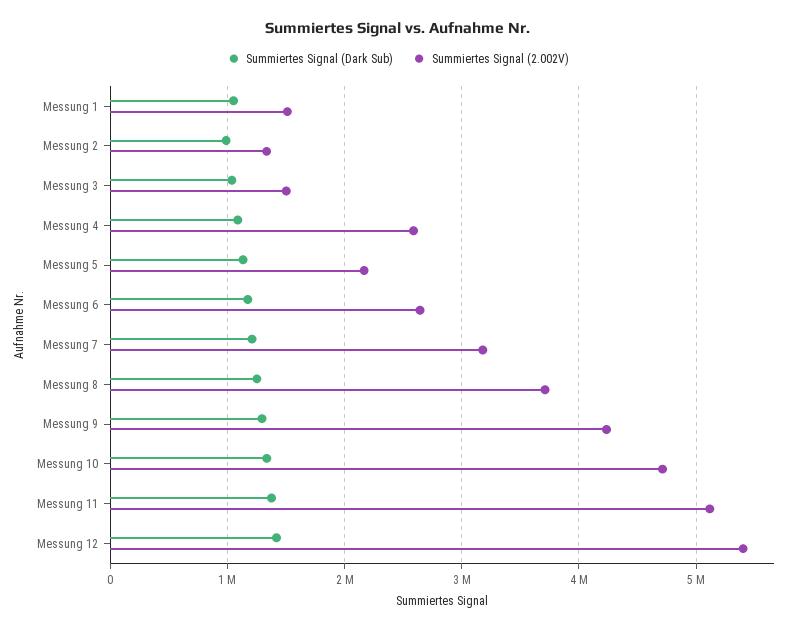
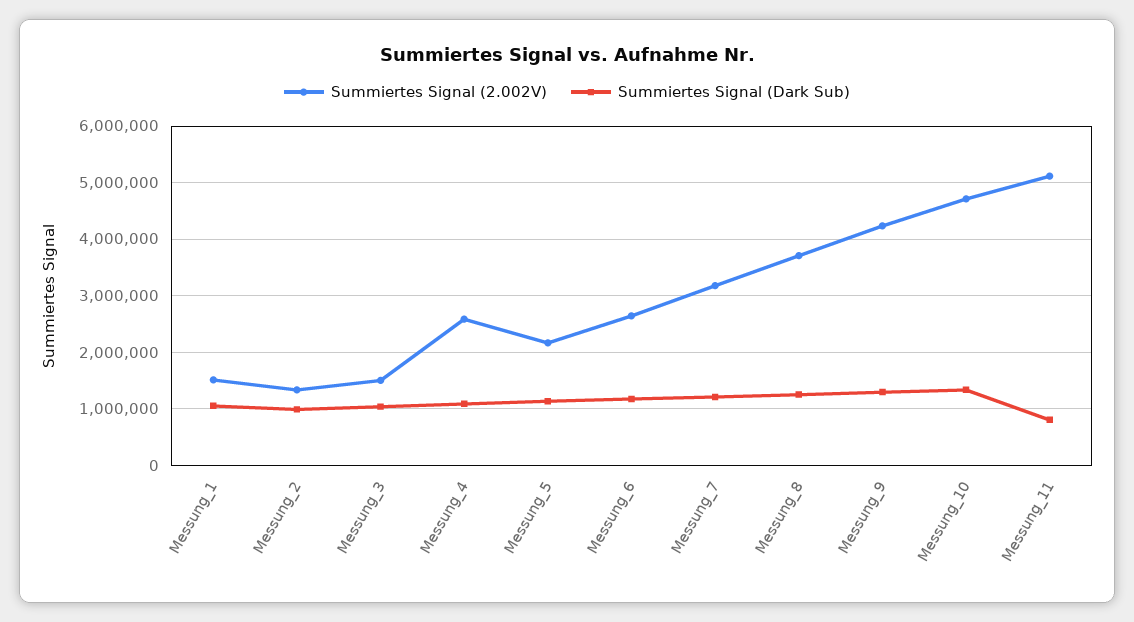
Summiertes Signal (Dark Sub), Messung 11: 1400000 -> 800000
Summiertes Signal (Dark Sub), Messung 12: 1400000 -> none
Summiertes Signal (2.002V), Messung 12: 5400000 -> none

